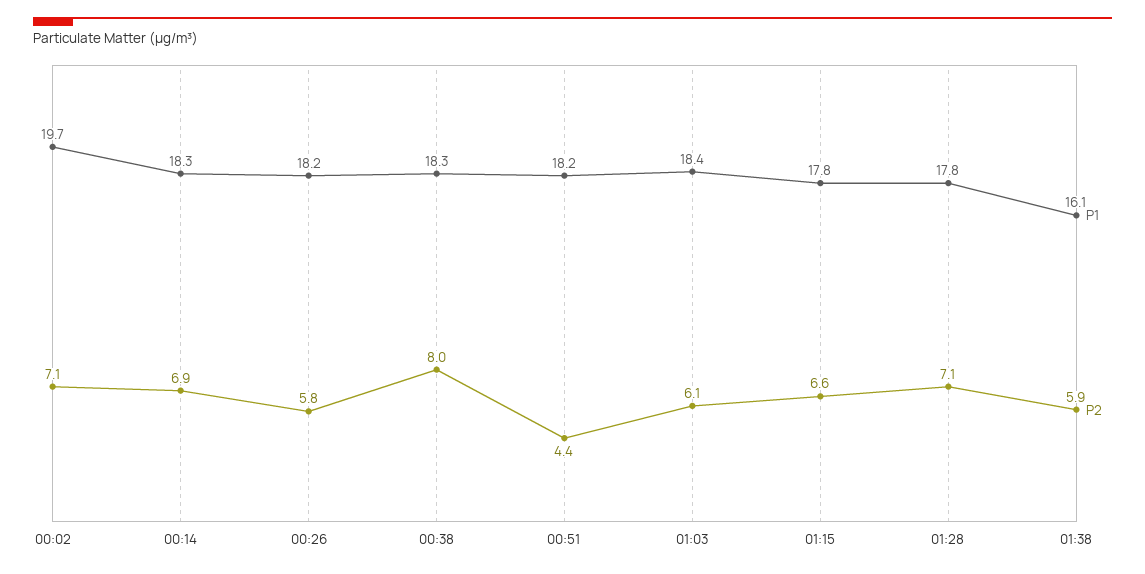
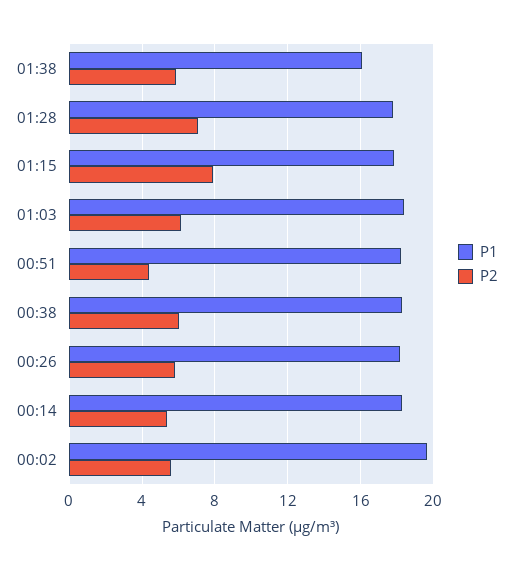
P2, 00:02: 7.1 -> 5.5
P2, 00:14: 6.9 -> 5.5
P2, 00:38: 8 -> 6
P2, 01:15: 6.6 -> 8

